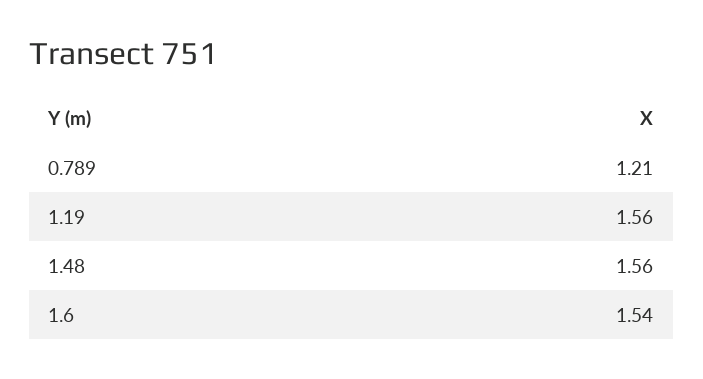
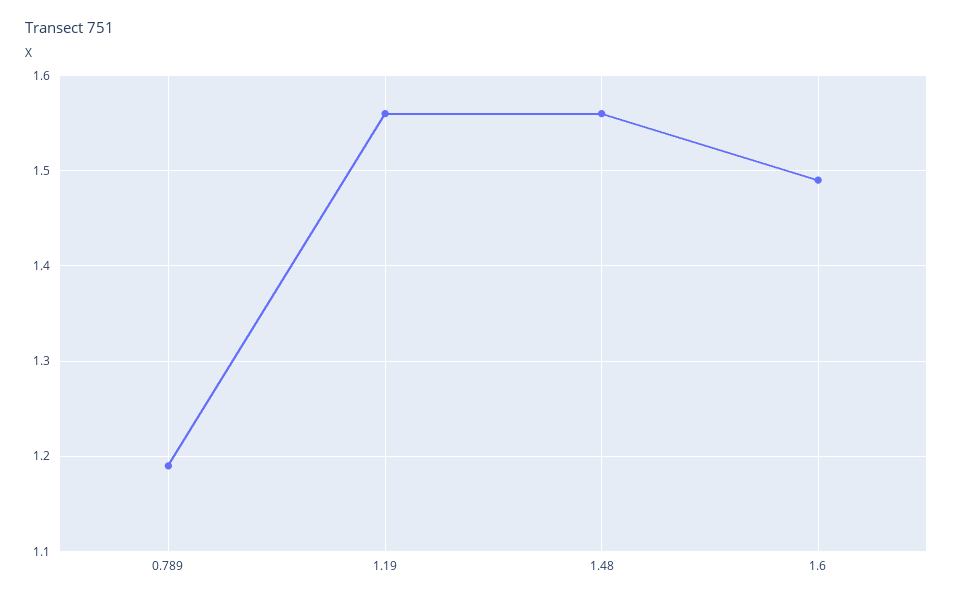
0.789: 1.21 -> 1.19
1.6: 1.54 -> 1.49

